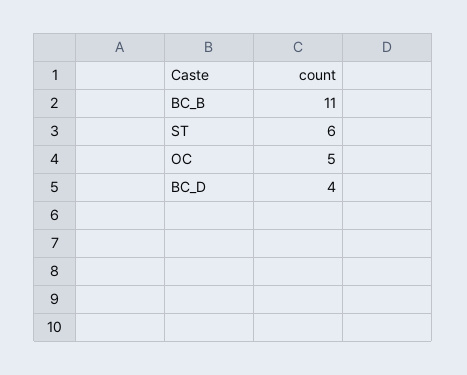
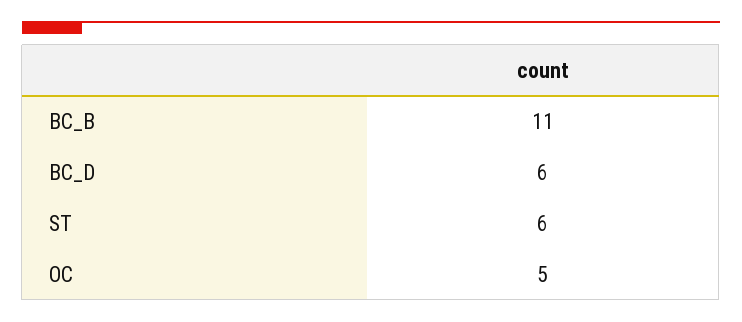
BC_D: 4 -> 6

